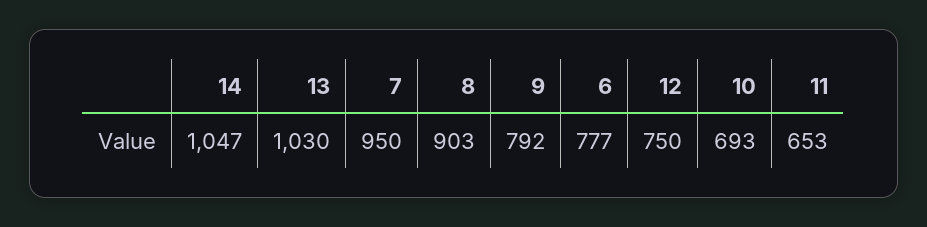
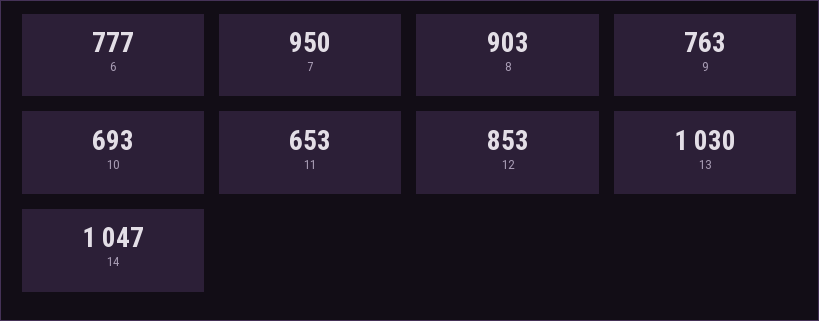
9: 792 -> 763
12: 750 -> 853

